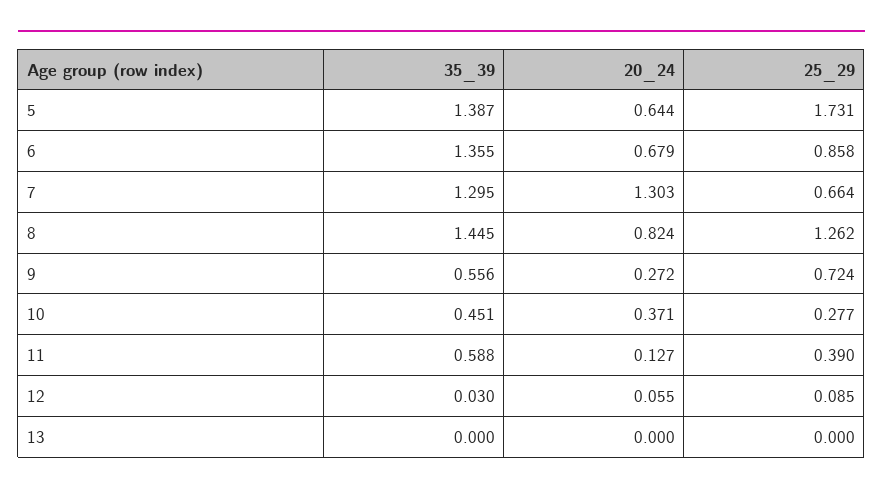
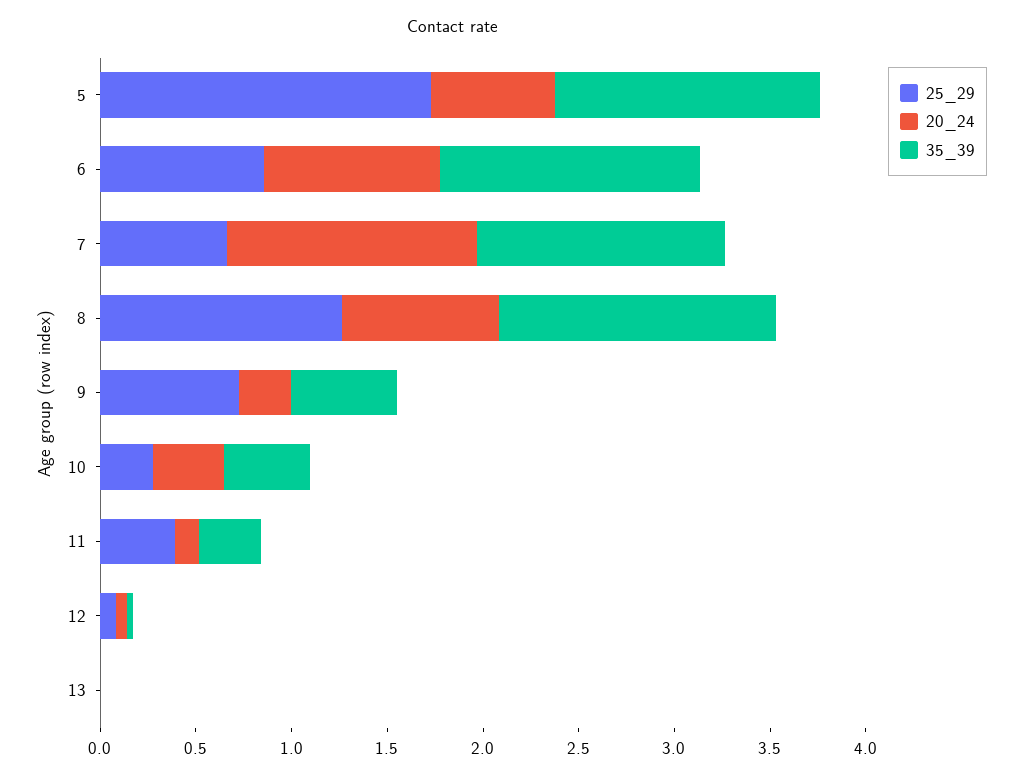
20_24, 6: 0.679 -> 0.9
35_39, 11: 0.588 -> 0.3

